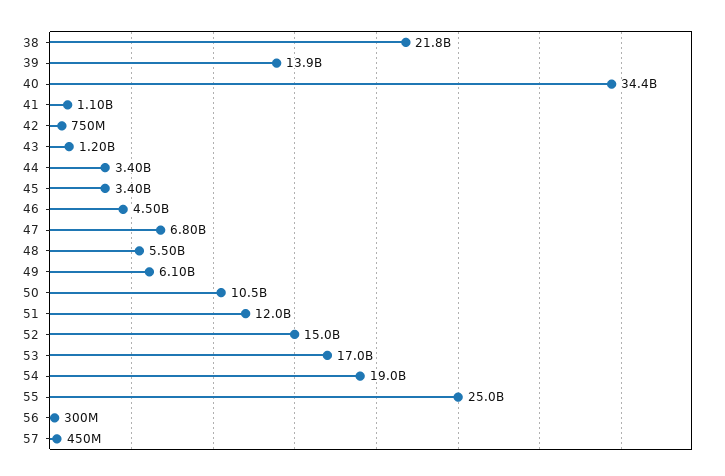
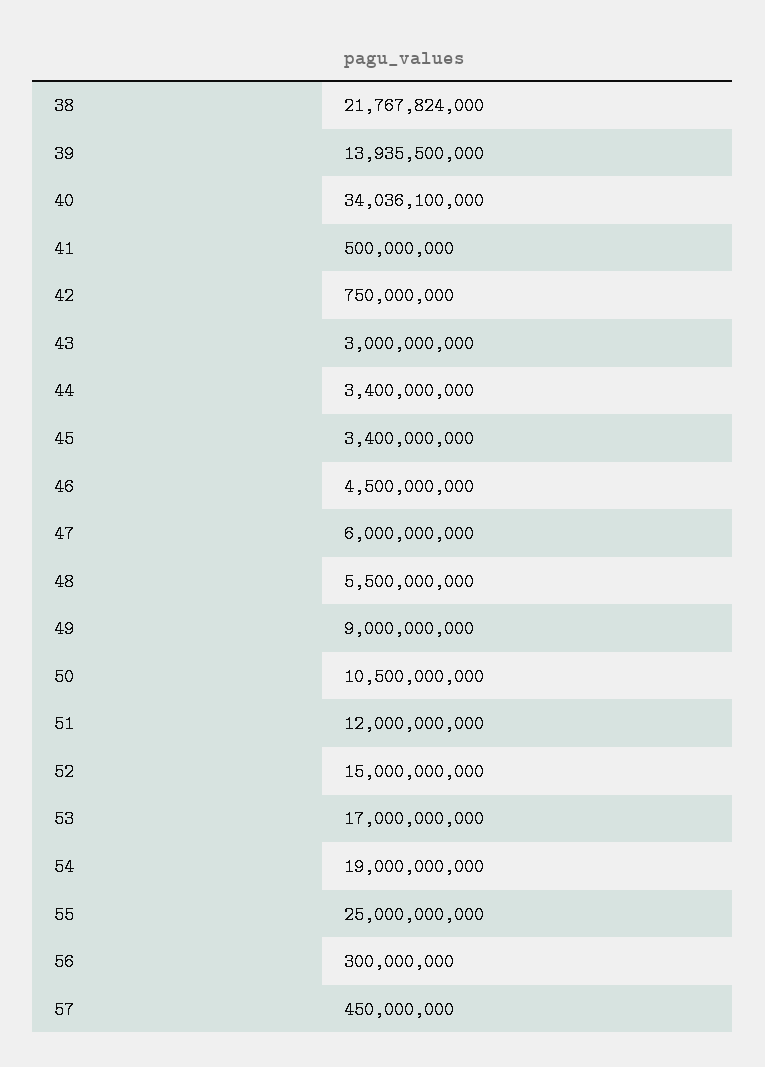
40: 34400000000 -> 34036100000
41: 1100000000 -> 500000000
43: 1200000000 -> 3000000000
47: 6800000000 -> 6000000000
49: 6100000000 -> 9000000000

